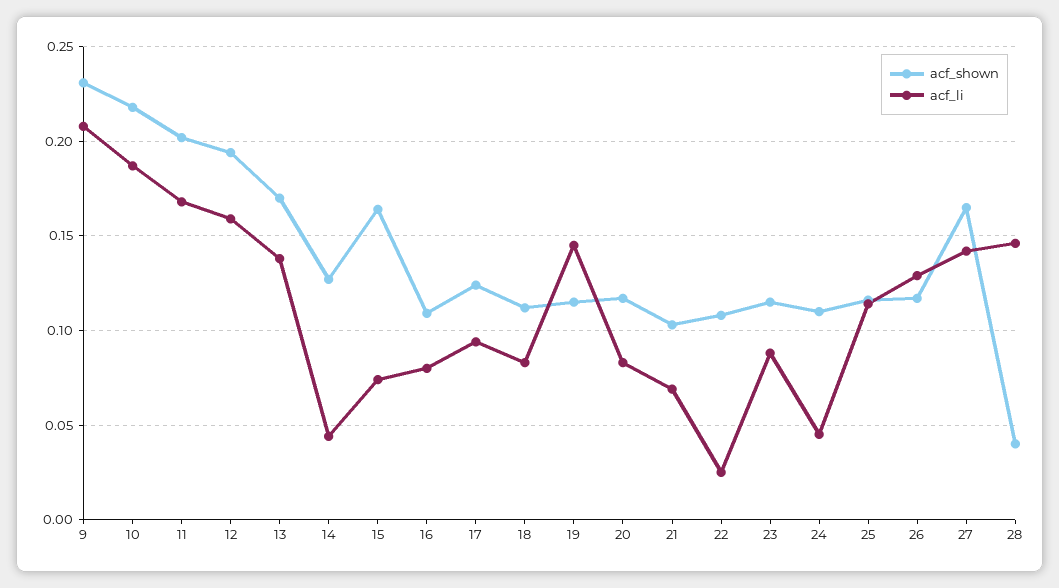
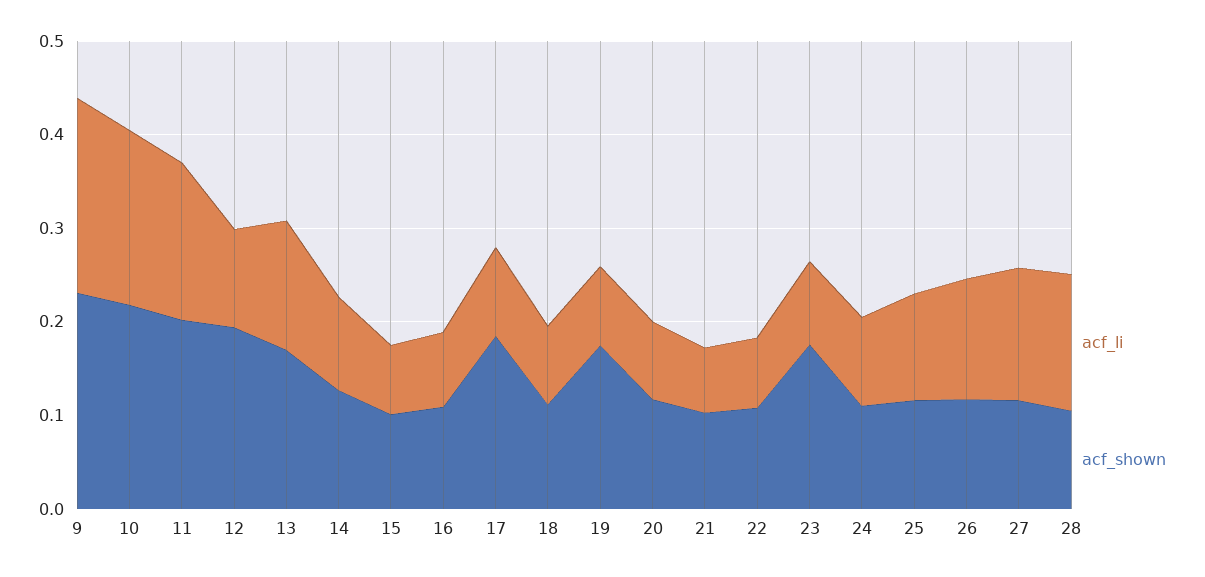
acf_li, 12: 0.16 -> 0.1
acf_li, 14: 0.045 -> 0.1
acf_shown, 15: 0.165 -> 0.1
acf_shown, 17: 0.125 -> 0.18
acf_shown, 19: 0.115 -> 0.18
acf_li, 19: 0.145 -> 0.08
acf_li, 22: 0.025 -> 0.08
acf_shown, 23: 0.115 -> 0.18
acf_li, 24: 0.045 -> 0.1
acf_shown, 27: 0.165 -> 0.12
acf_shown, 28: 0.04 -> 0.1

